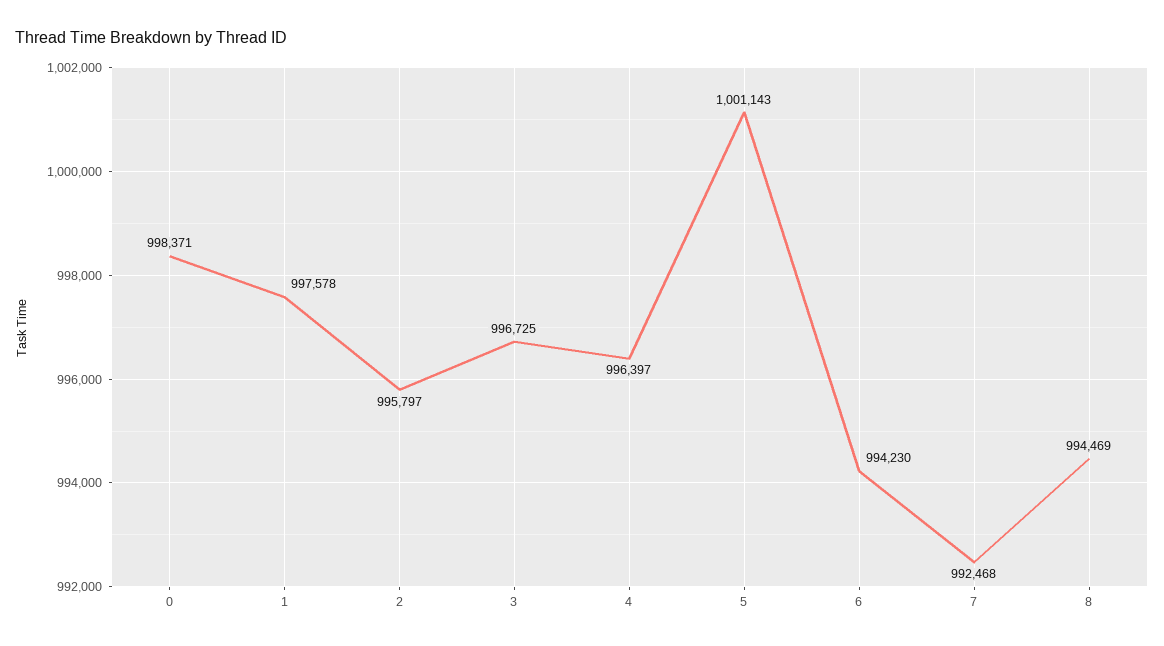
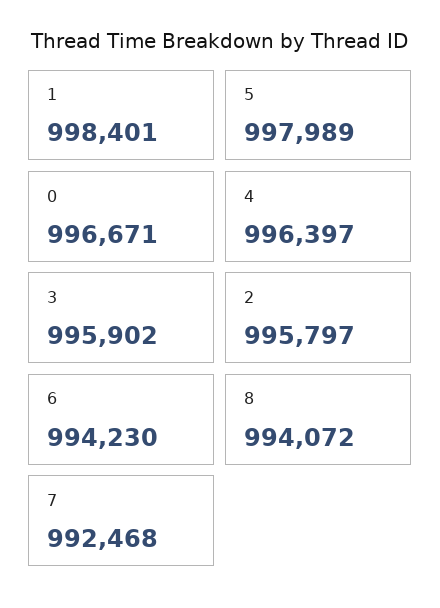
0: 998371 -> 996671
1: 997578 -> 998401
3: 996725 -> 995902
5: 1001143 -> 997989
8: 994469 -> 994072

